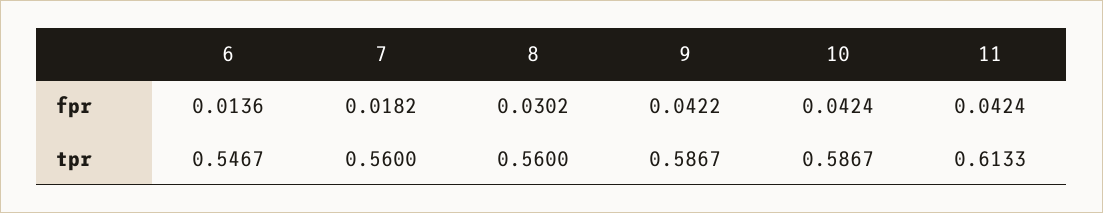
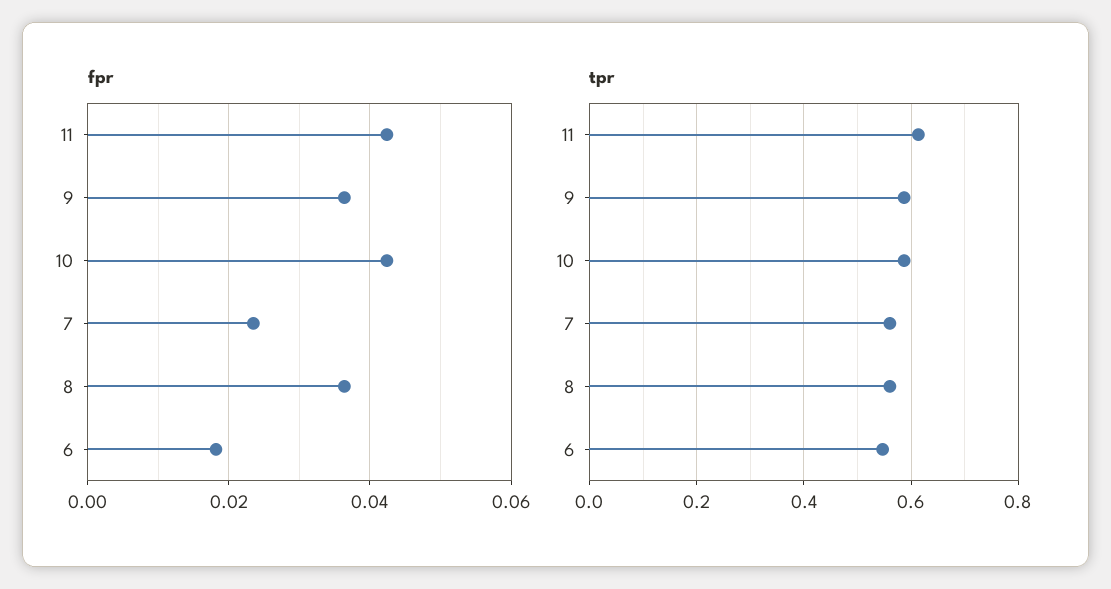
fpr, 6: 0.0136 -> 0.018
fpr, 7: 0.0182 -> 0.024
fpr, 8: 0.0302 -> 0.036
fpr, 9: 0.0422 -> 0.036

